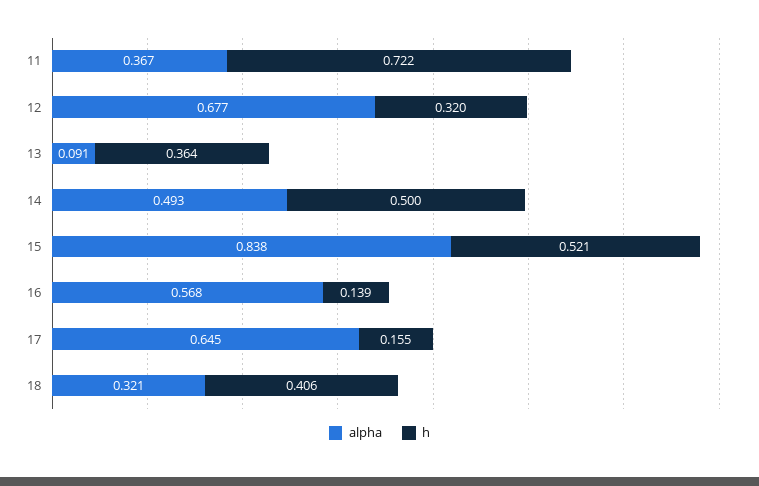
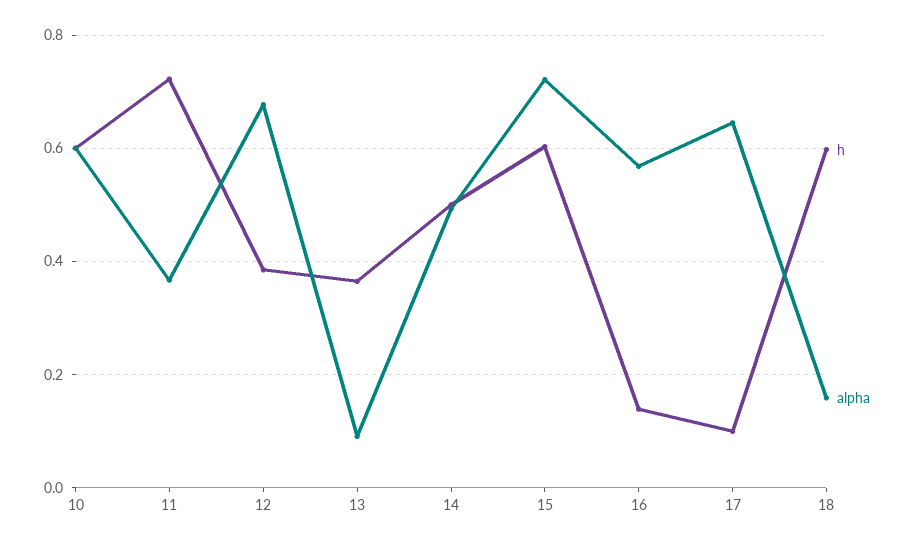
h, 12: 0.32 -> 0.38
alpha, 15: 0.838 -> 0.72
h, 15: 0.521 -> 0.6
h, 17: 0.155 -> 0.1
alpha, 18: 0.321 -> 0.16
h, 18: 0.406 -> 0.6
h, 10: none -> 0.6
alpha, 10: none -> 0.6

